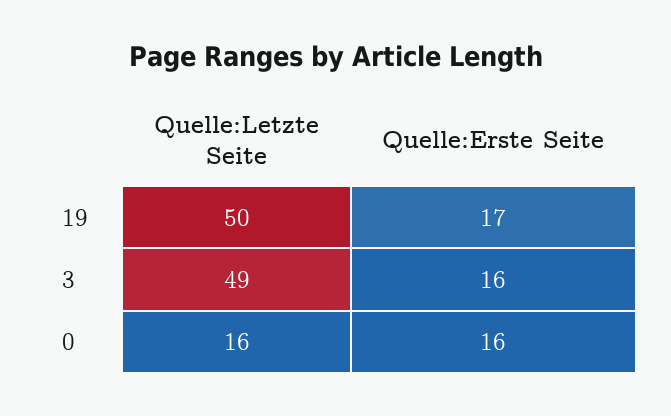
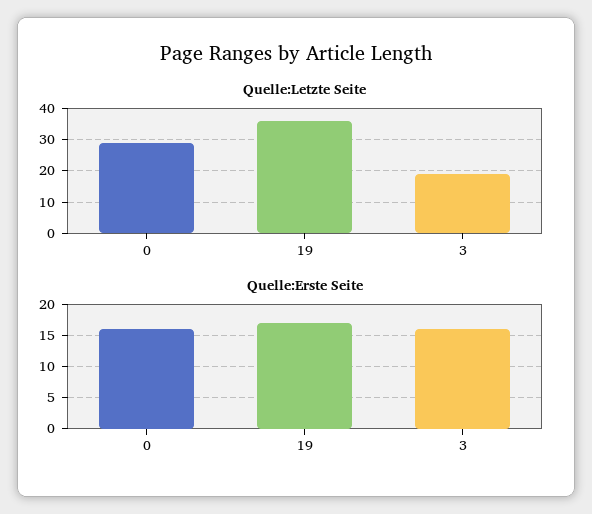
Quelle:Letzte Seite, 19: 50 -> 35
Quelle:Letzte Seite, 3: 49 -> 20
Quelle:Letzte Seite, 0: 16 -> 30

